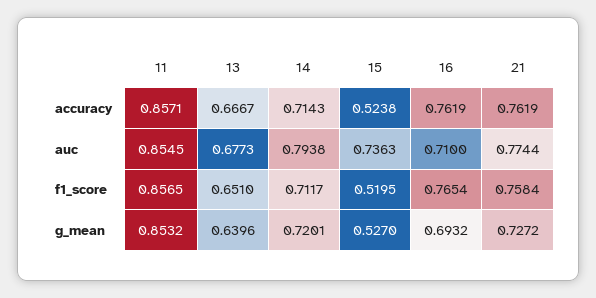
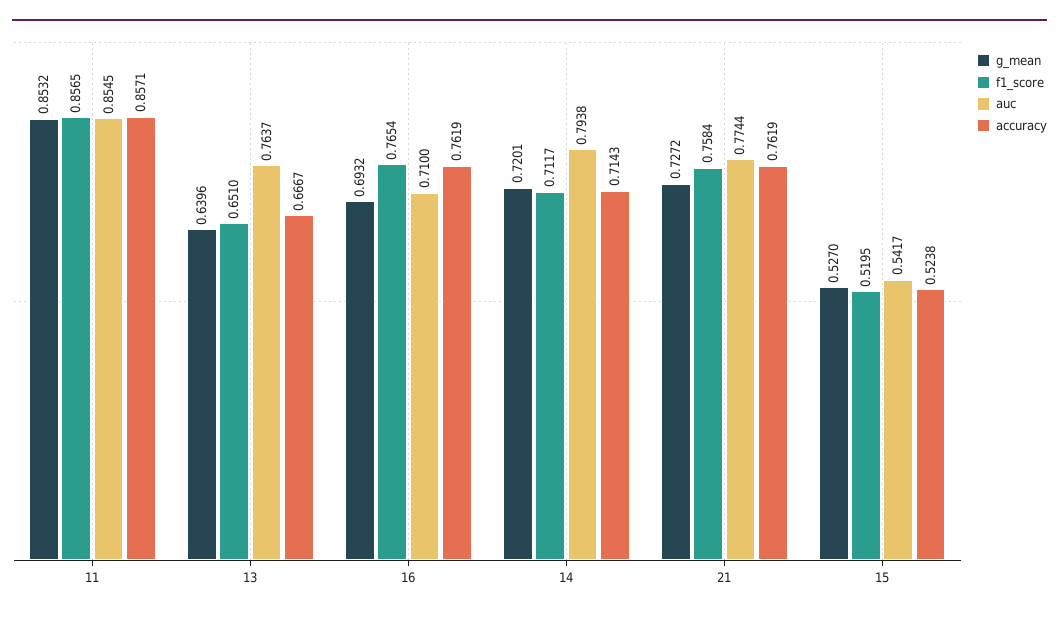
auc, 13: 0.6773 -> 0.7637
auc, 15: 0.7363 -> 0.5417

